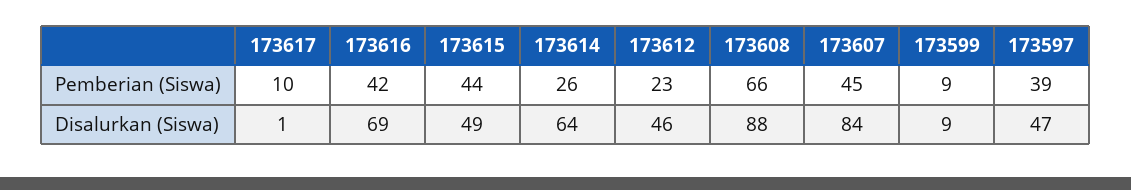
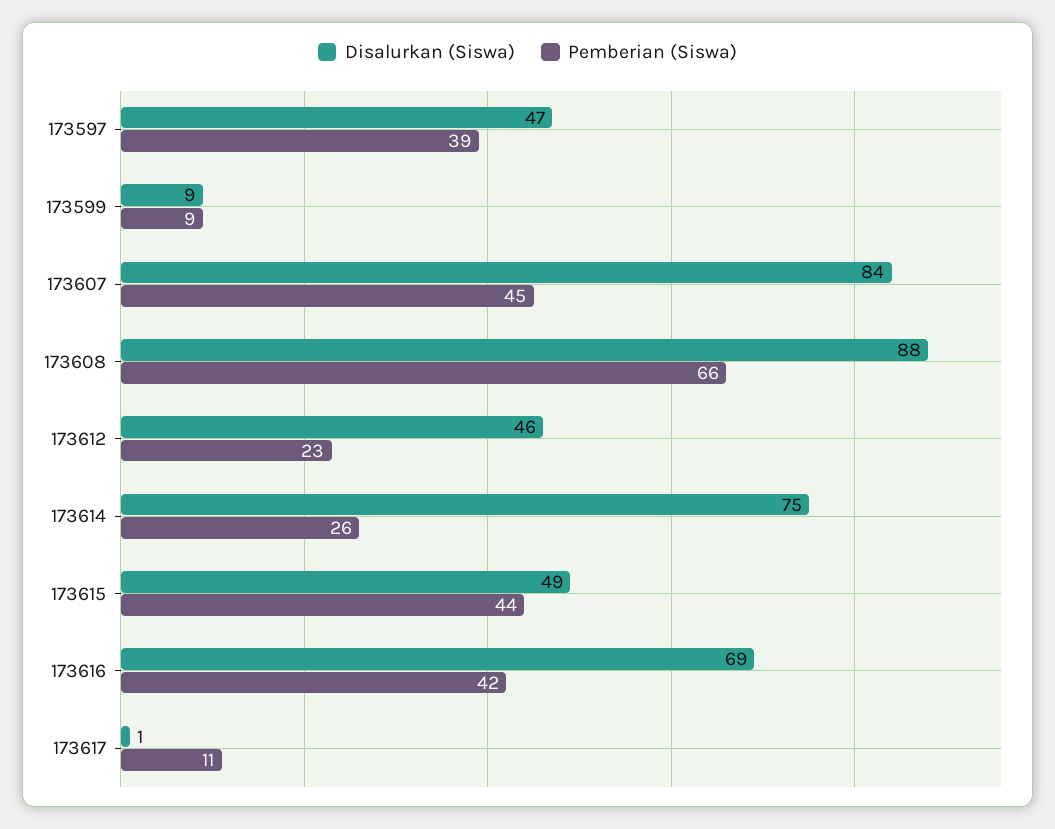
Pemberian (Siswa), 173617: 10 -> 11
Disalurkan (Siswa), 173614: 64 -> 75

